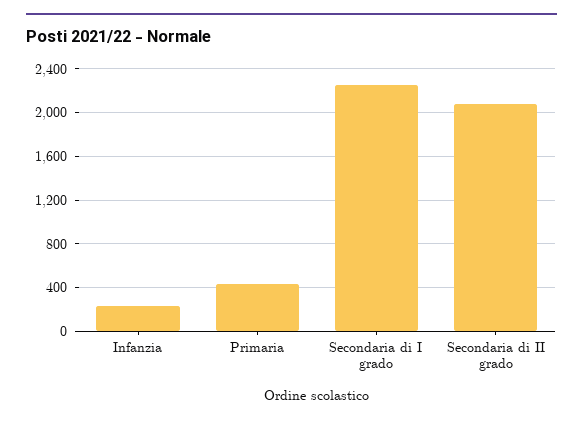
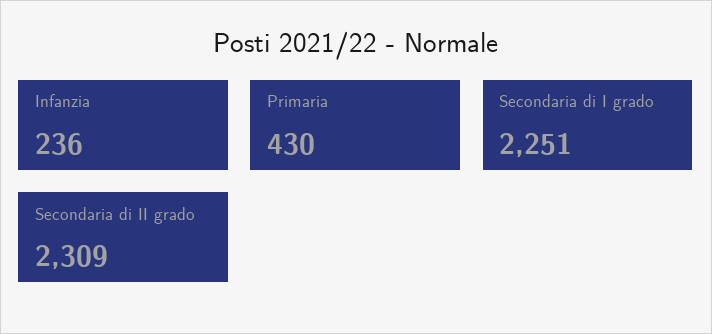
Secondaria di II grado: 2100 -> 2309

